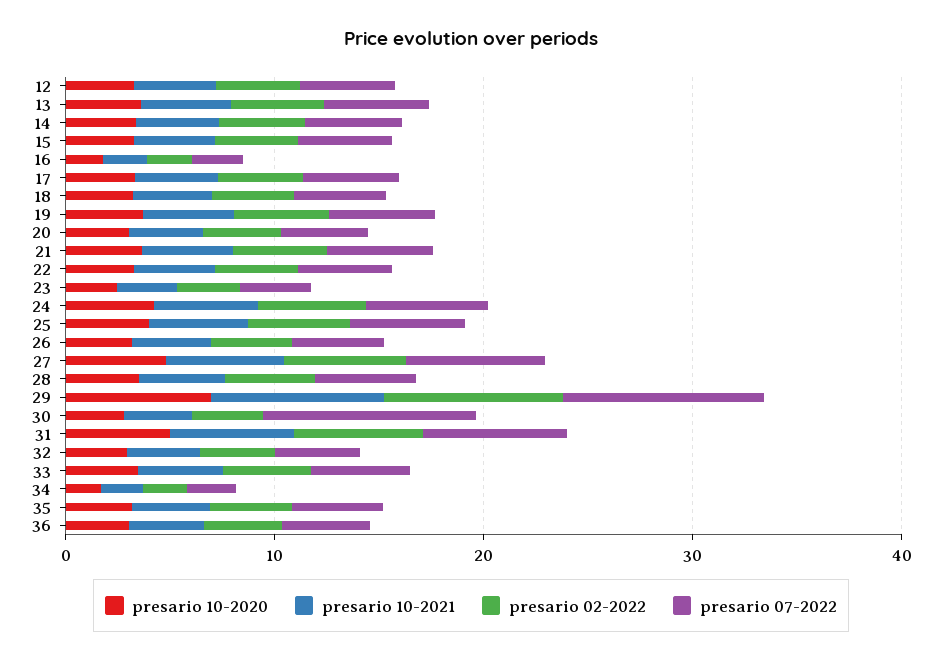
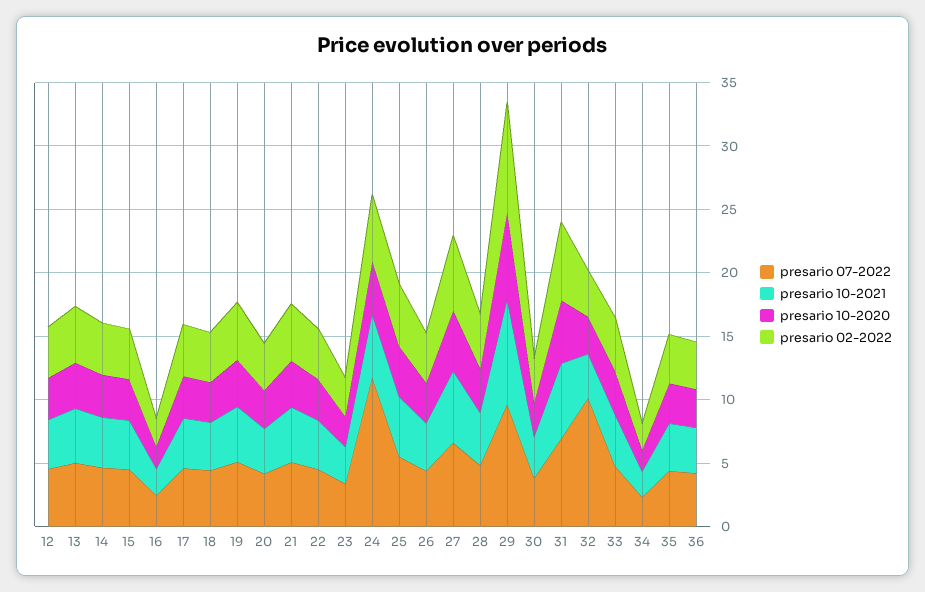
presario 07-2022, 24: 6 -> 12
presario 07-2022, 30: 10 -> 4
presario 07-2022, 32: 4 -> 10

